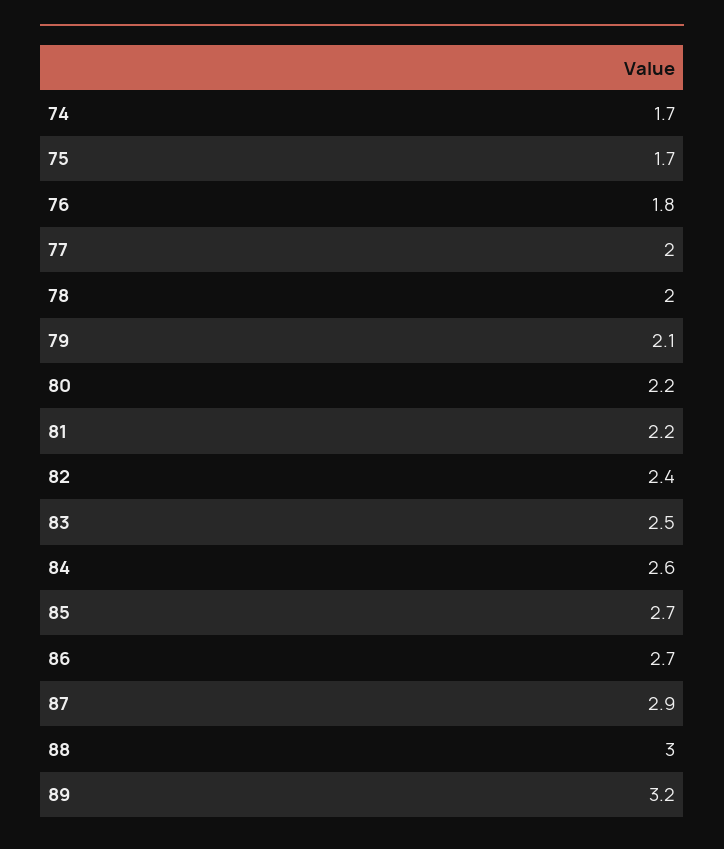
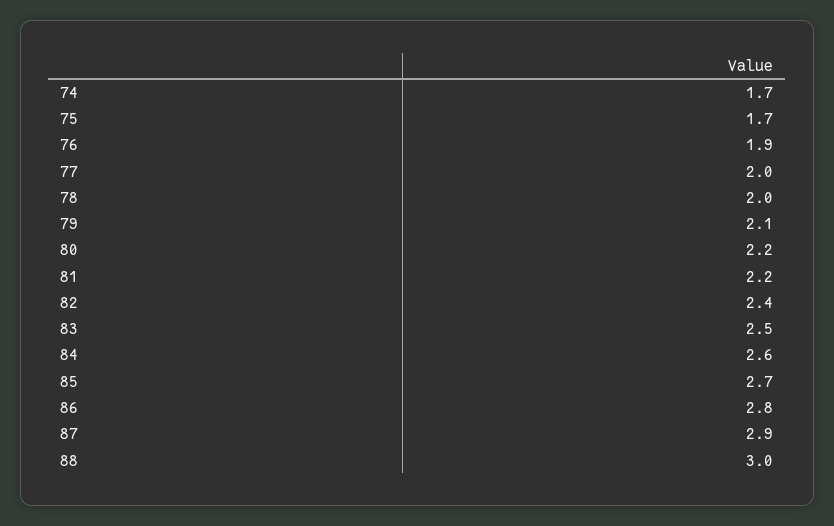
76: 1.8 -> 1.9
86: 2.7 -> 2.8
89: 3.2 -> none

